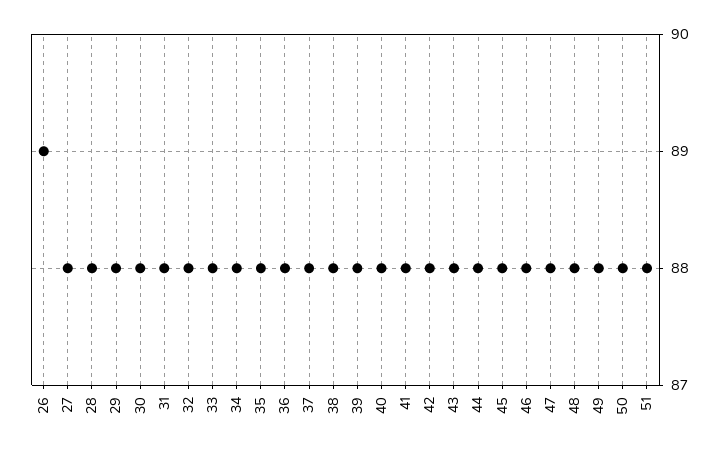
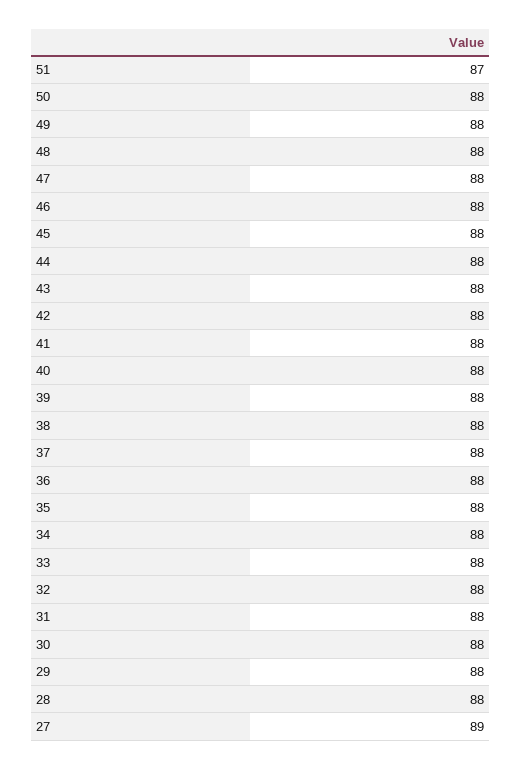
26: 89 -> none
27: 88 -> 89
51: 88 -> 87

